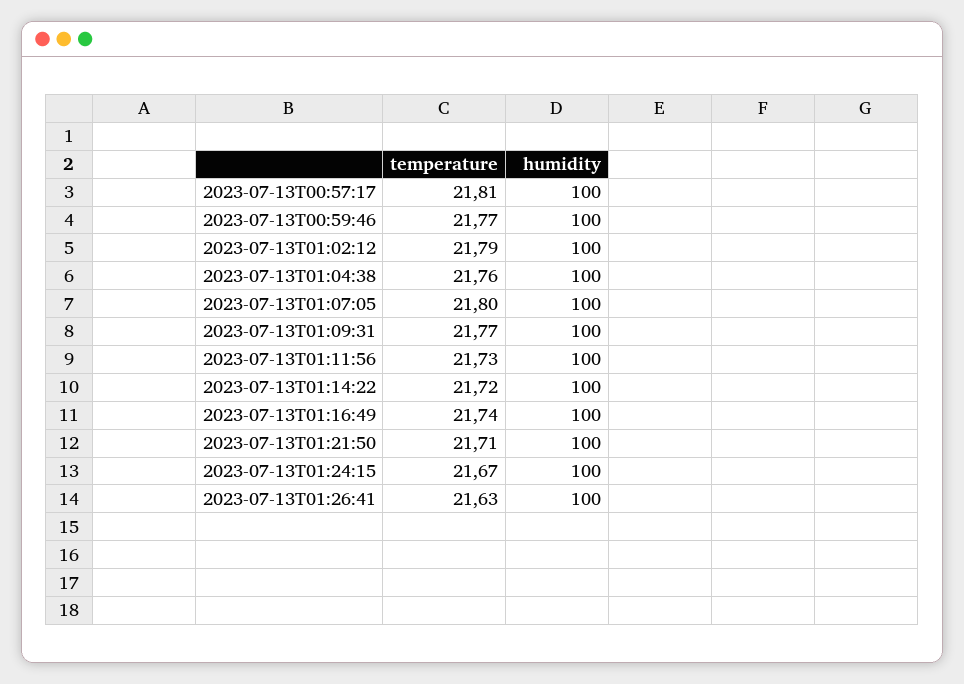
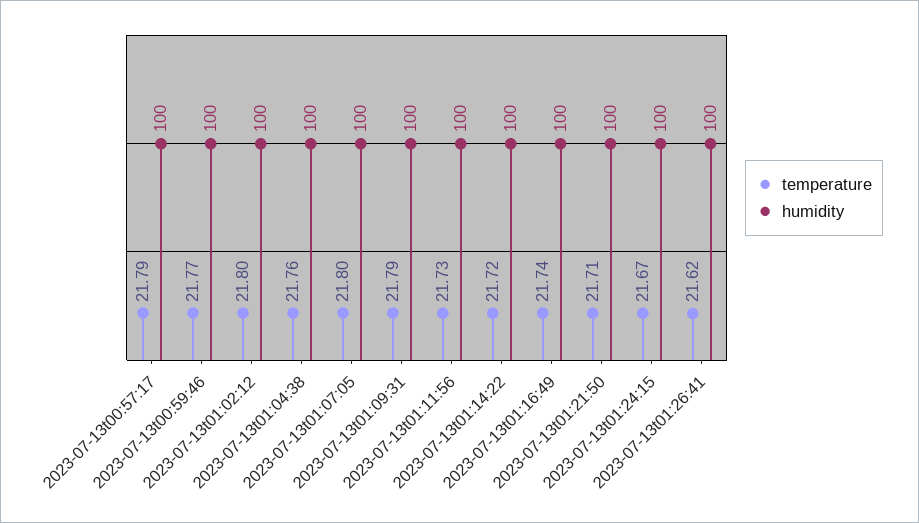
temperature, 2023-07-13T00:57:17: 21.81 -> 21.79
temperature, 2023-07-13T01:02:12: 21.79 -> 21.8
temperature, 2023-07-13T01:09:31: 21.77 -> 21.79
temperature, 2023-07-13T01:26:41: 21.63 -> 21.62

